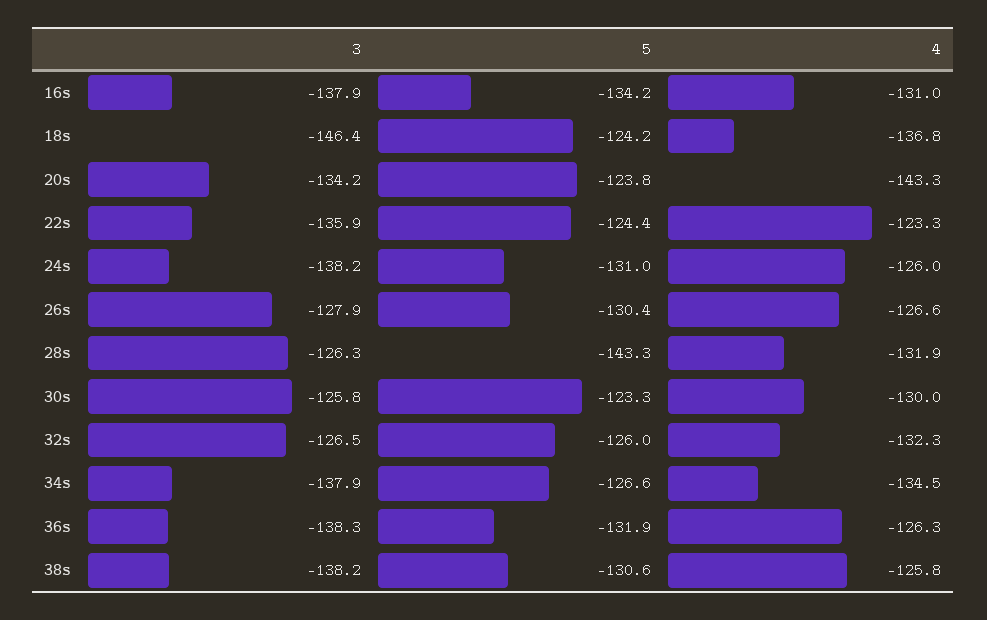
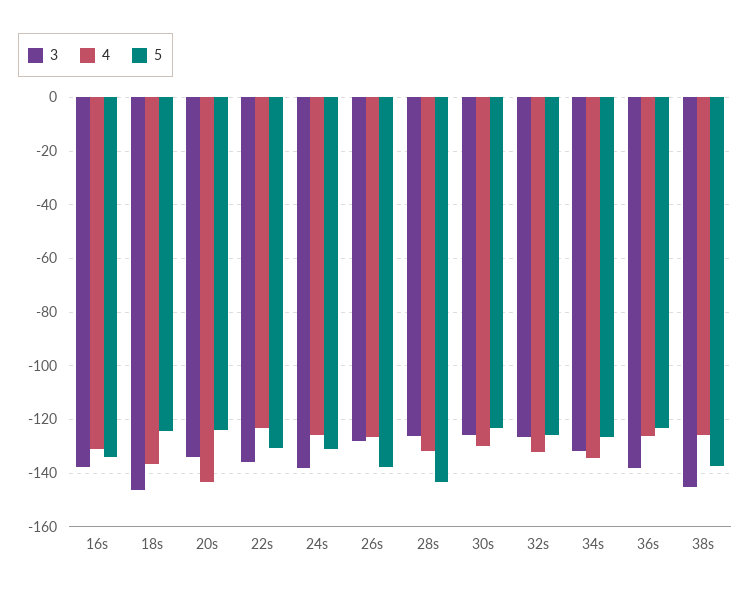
5, 22s: -124.4 -> -130
5, 26s: -130.4 -> -137.5
3, 34s: -137.9 -> -132.5
5, 36s: -131.9 -> -122.5
3, 38s: -138.2 -> -145
5, 38s: -130.6 -> -137.5

